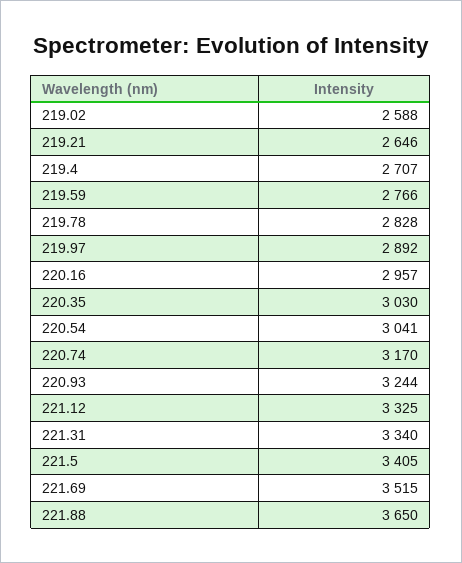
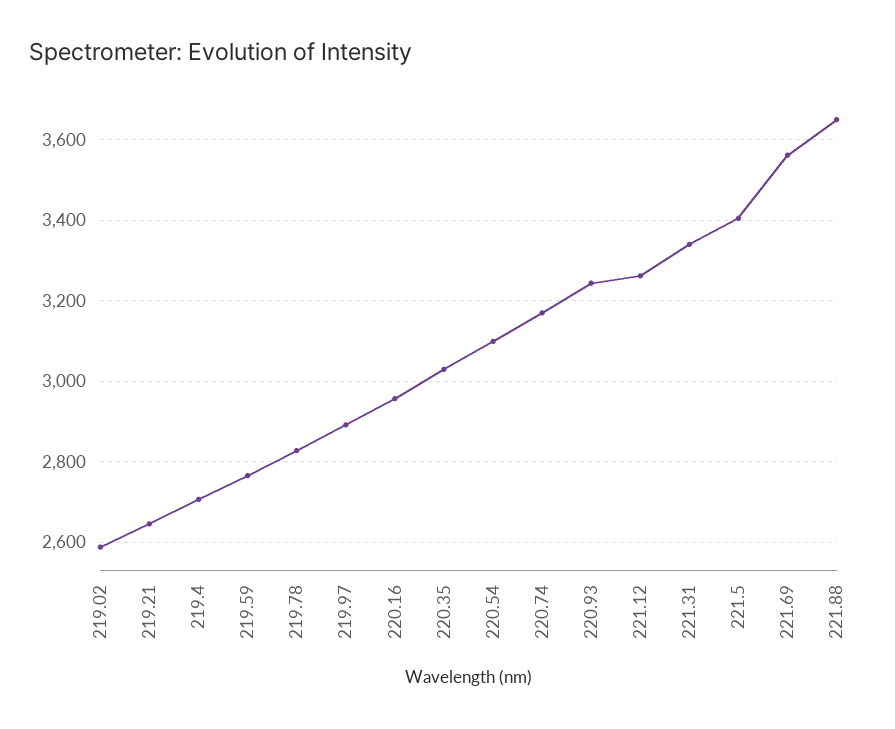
220.54: 3041 -> 3100
221.12: 3325 -> 3260
221.69: 3515 -> 3560

